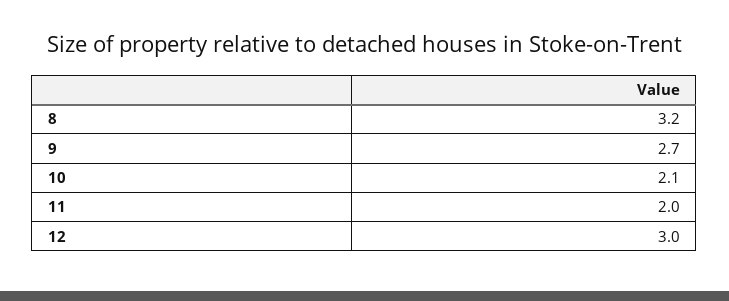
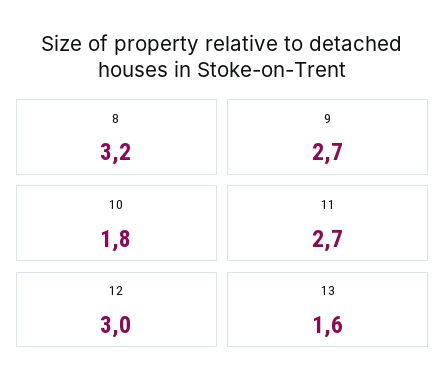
10: 2.1 -> 1.8
11: 2 -> 2.7
13: none -> 1.6

